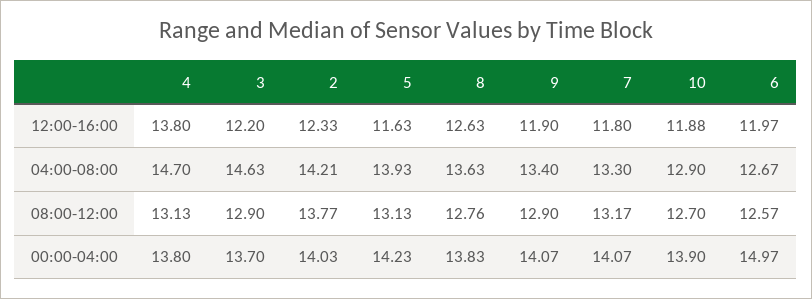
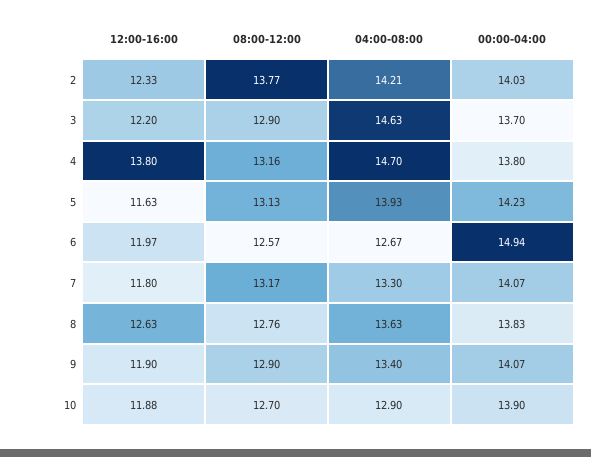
4, 08:00-12:00: 13.13 -> 13.16
6, 00:00-04:00: 14.97 -> 14.94

